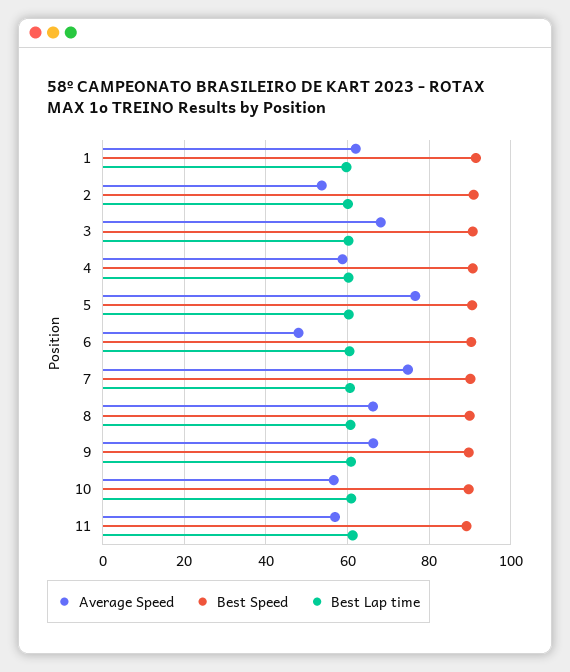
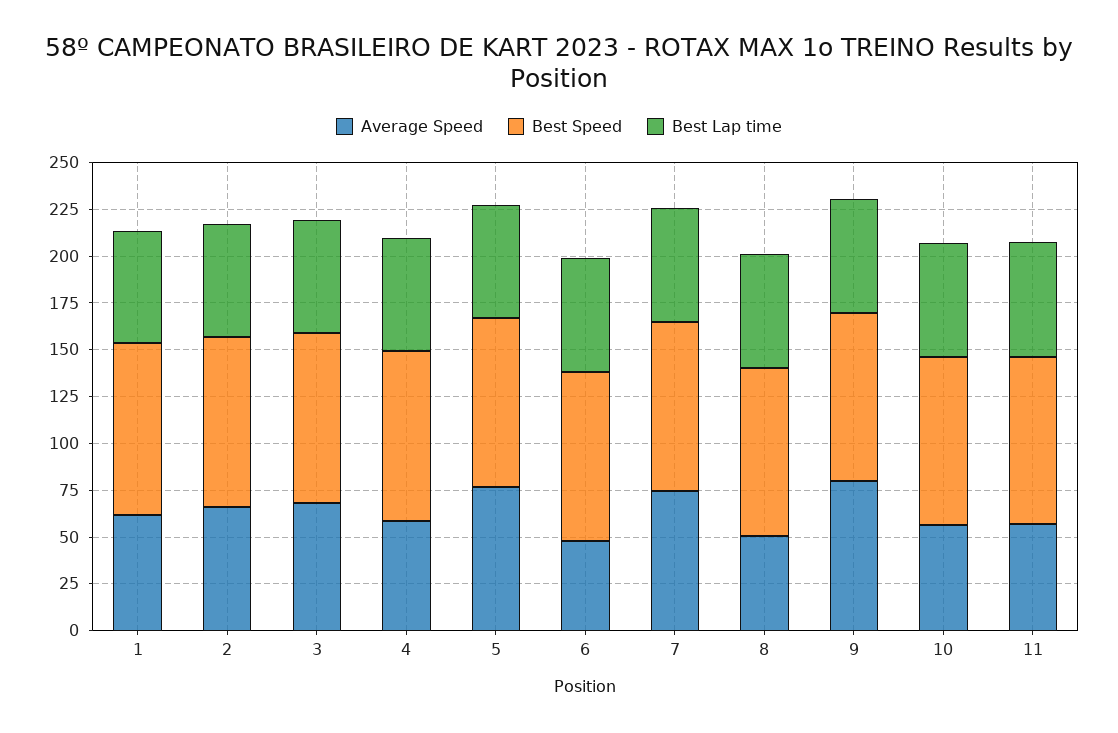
Average Speed, 2: 54 -> 65
Average Speed, 8: 66 -> 50
Average Speed, 9: 66 -> 80

